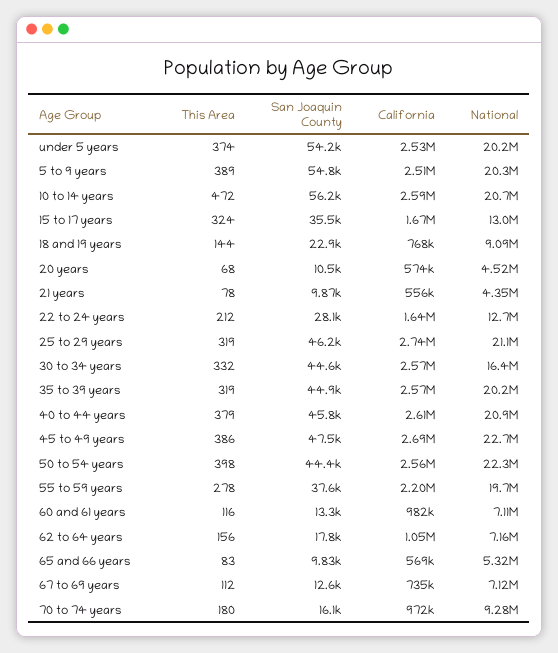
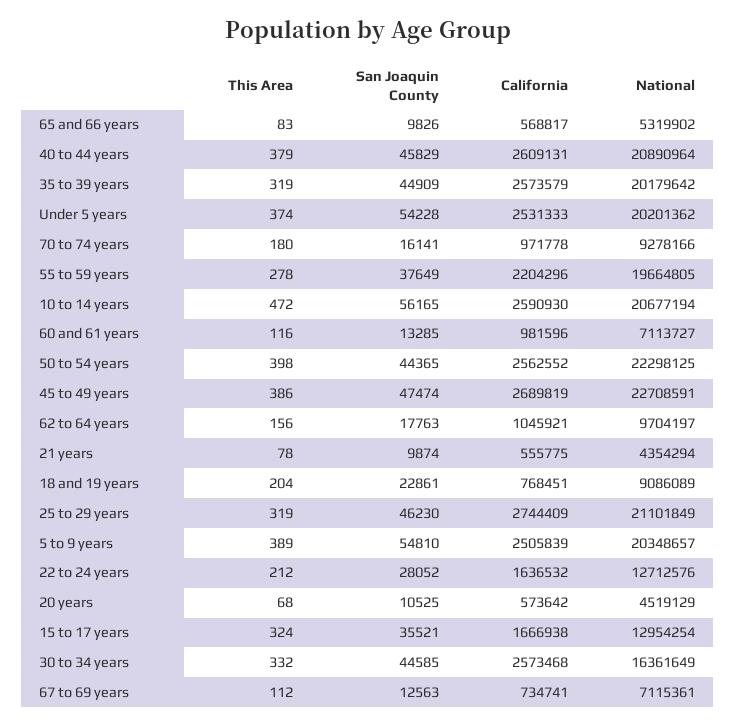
This Area, 18 and 19 years: 144 -> 204
National, 62 to 64 years: 7160000 -> 9704197

